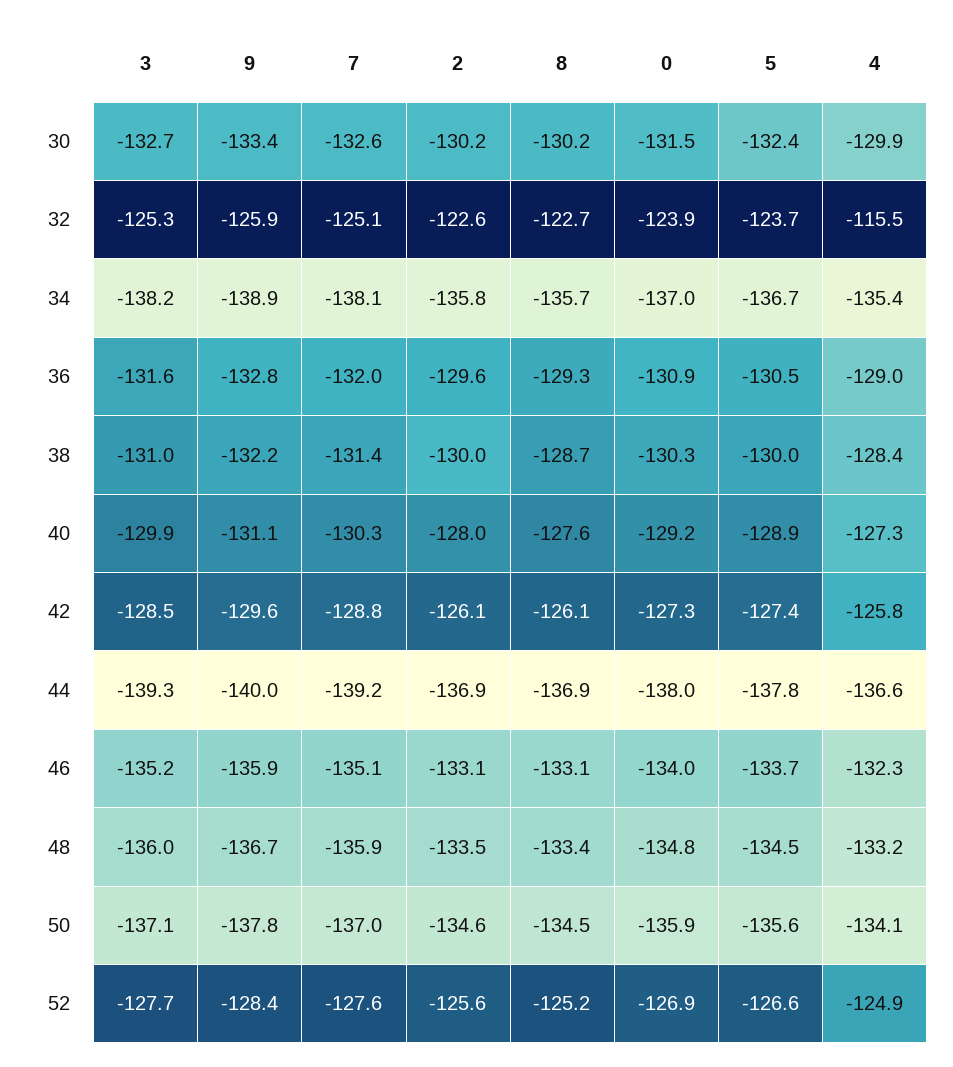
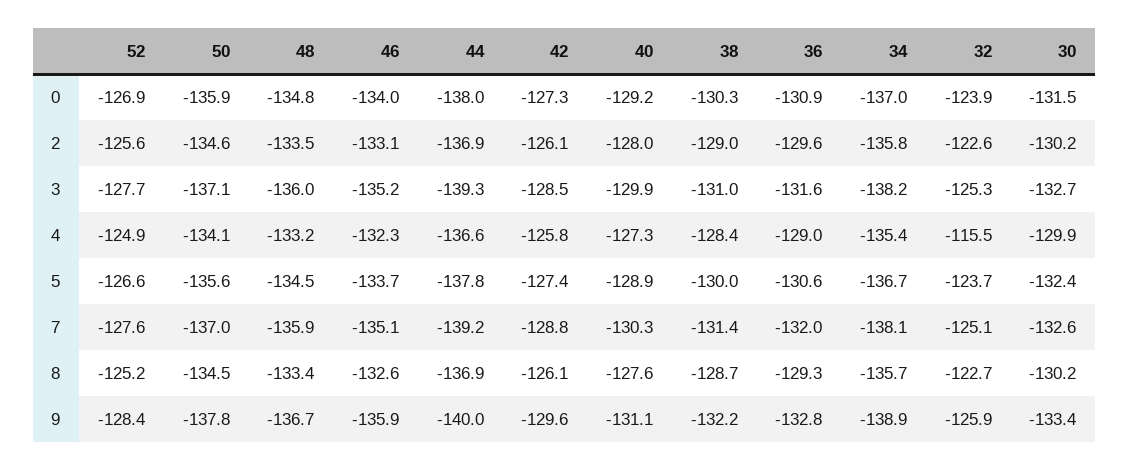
5, 36: -130.5 -> -130.6
2, 38: -130 -> -129
8, 46: -133.1 -> -132.6

